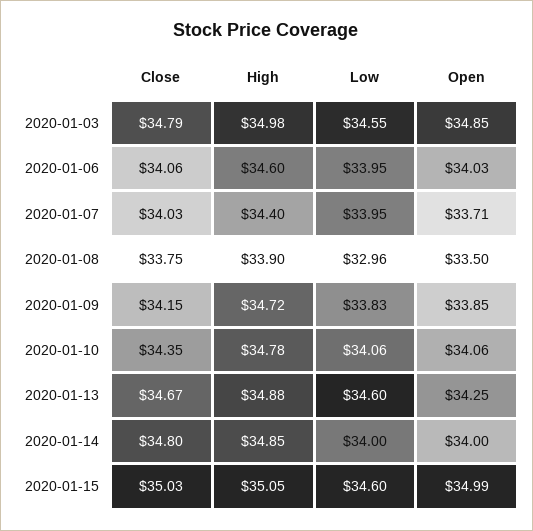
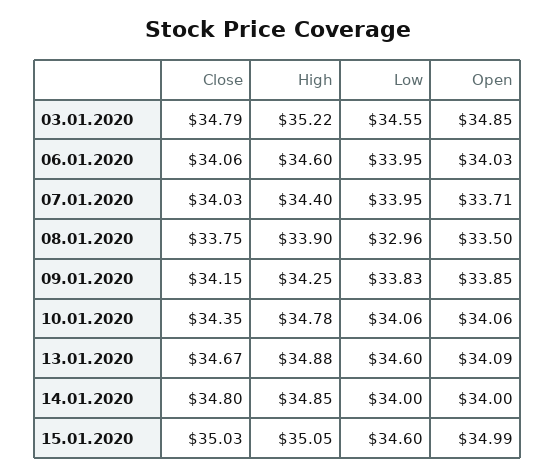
High, 2020-01-03: 34.98 -> 35.22
High, 2020-01-09: 34.72 -> 34.25
Open, 2020-01-13: 34.25 -> 34.09

